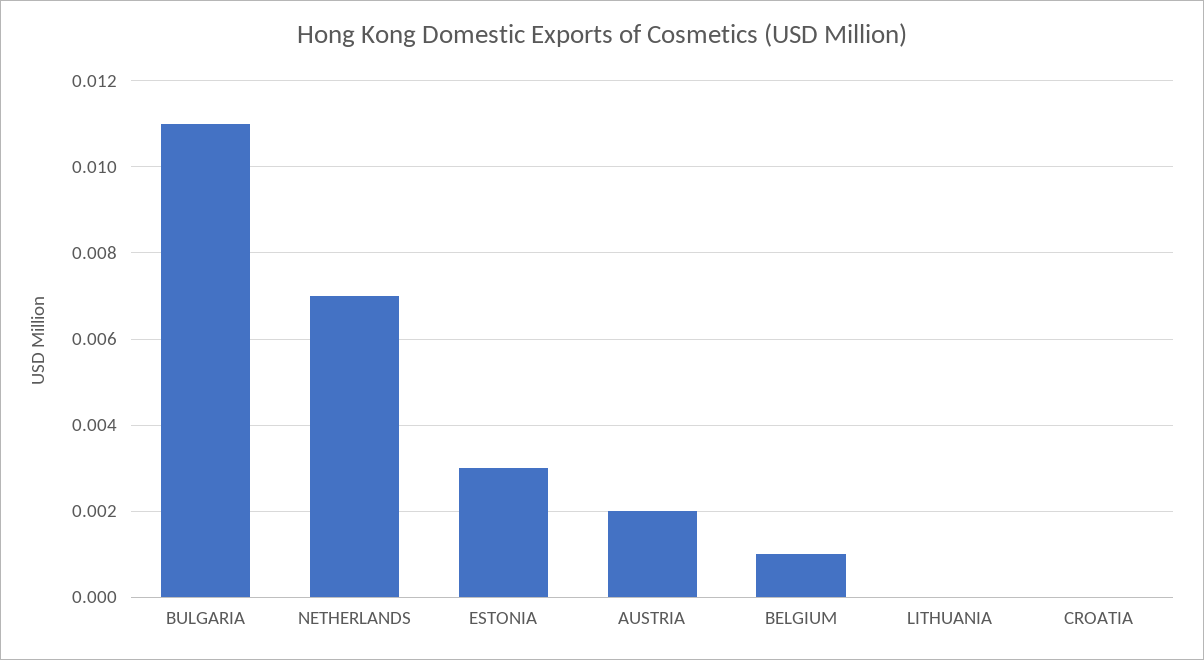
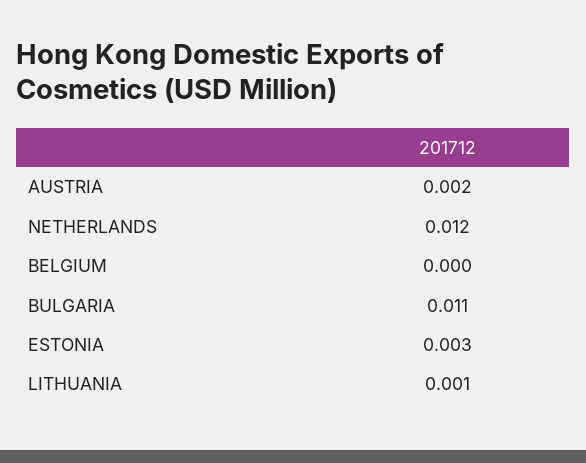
NETHERLANDS: 0.007 -> 0.012
BELGIUM: 0.001 -> 0
LITHUANIA: 0 -> 0.001
CROATIA: 0 -> none

